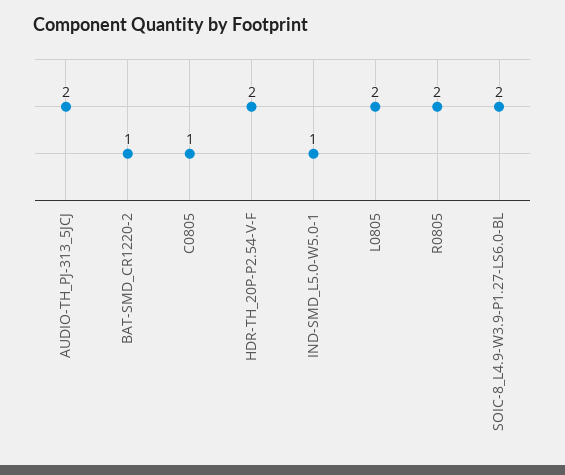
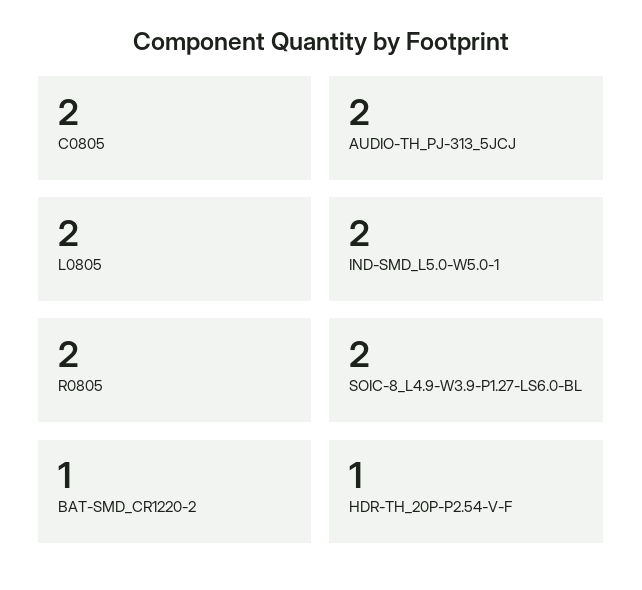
C0805: 1 -> 2
HDR-TH_20P-P2.54-V-F: 2 -> 1
IND-SMD_L5.0-W5.0-1: 1 -> 2

